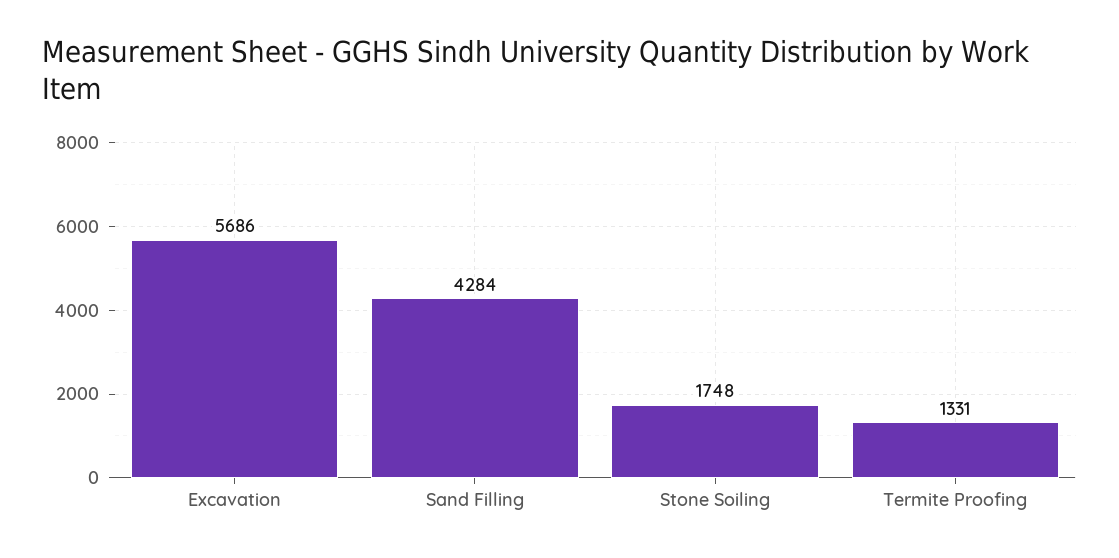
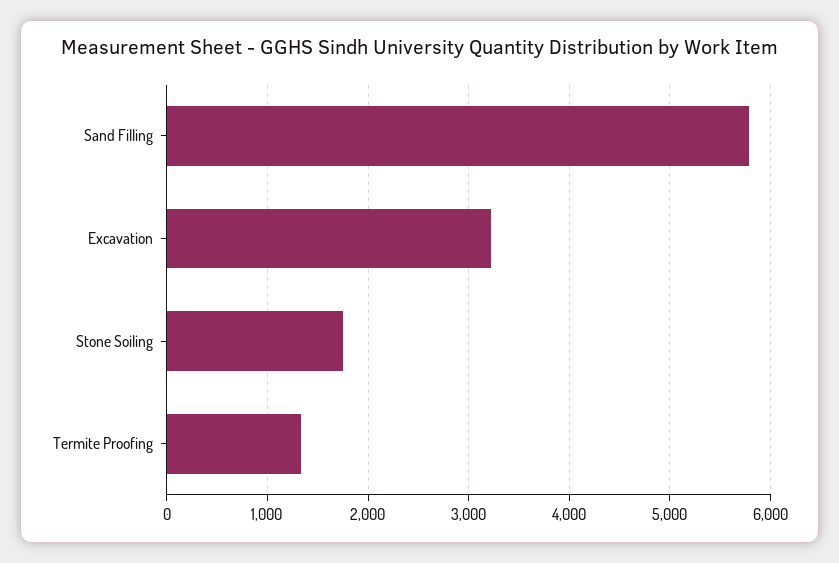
Excavation: 5686 -> 3200
Sand Filling: 4284 -> 5800

